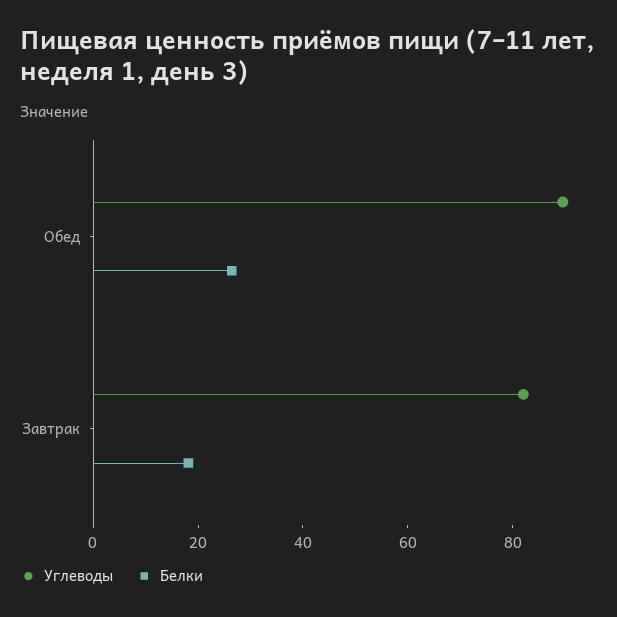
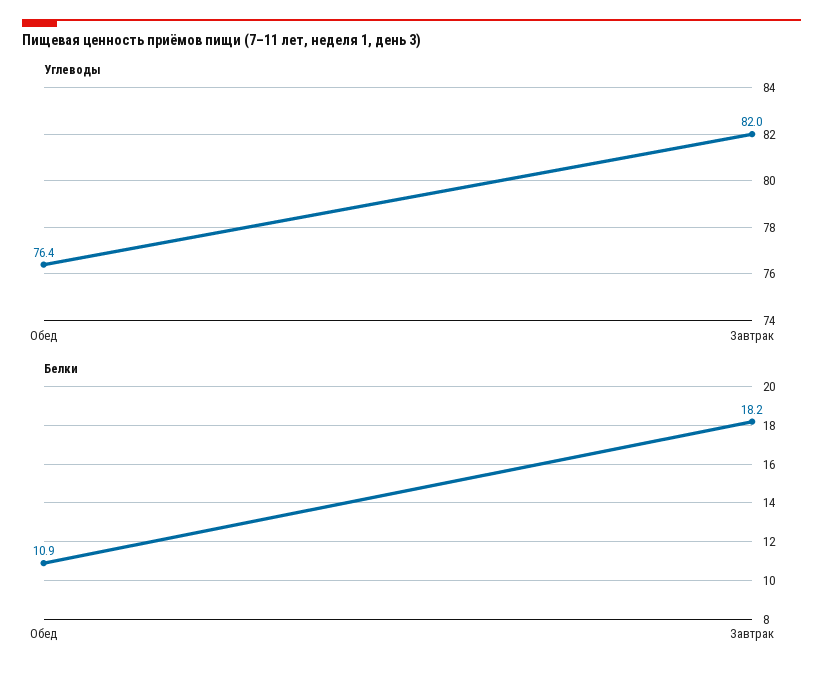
Углеводы, Обед: 90 -> 76.4
Белки, Обед: 25 -> 10.9

